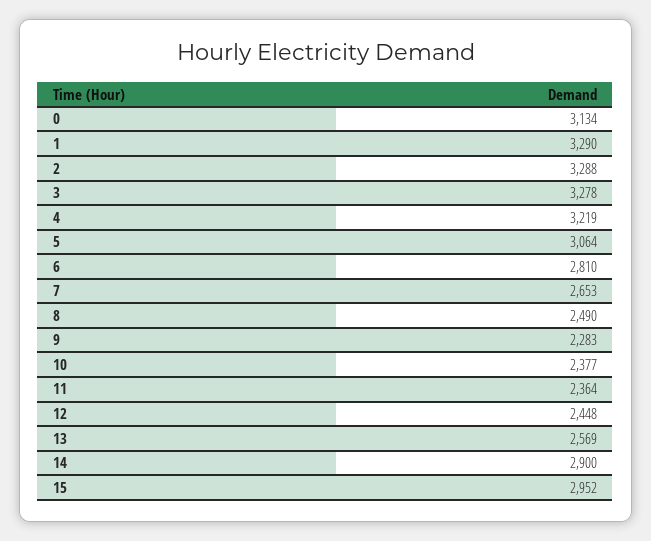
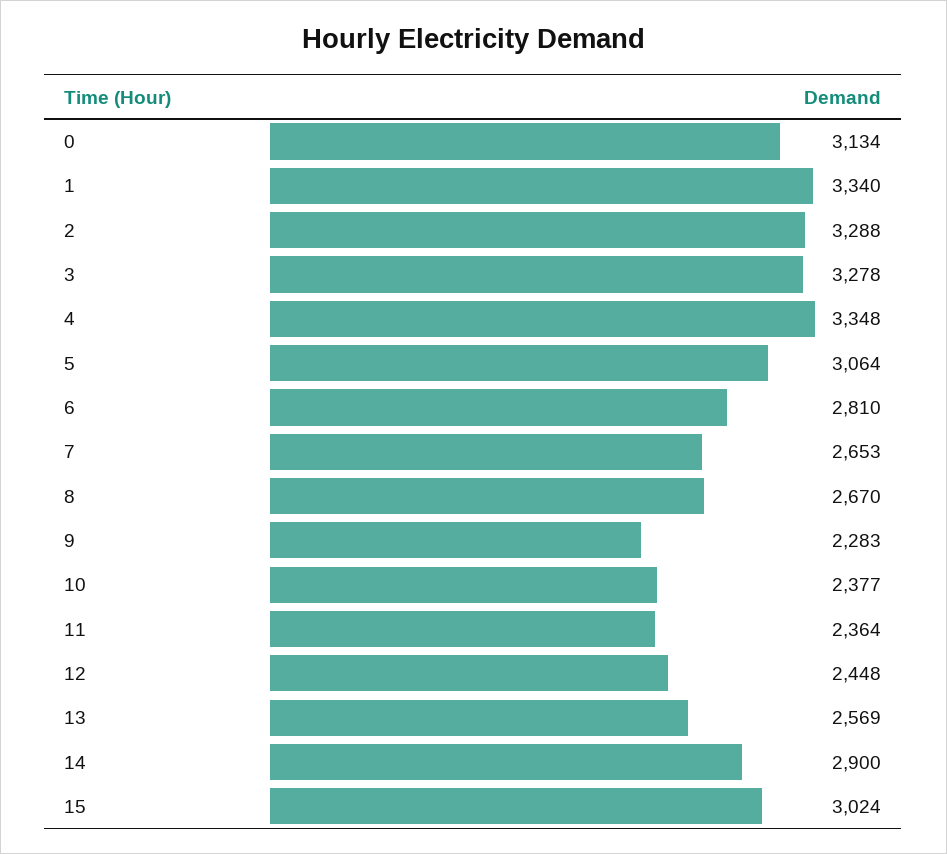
1: 3290 -> 3340
4: 3219 -> 3348
8: 2490 -> 2670
15: 2952 -> 3024

